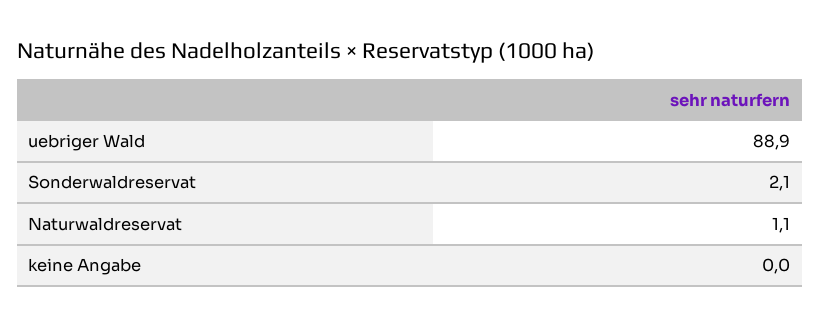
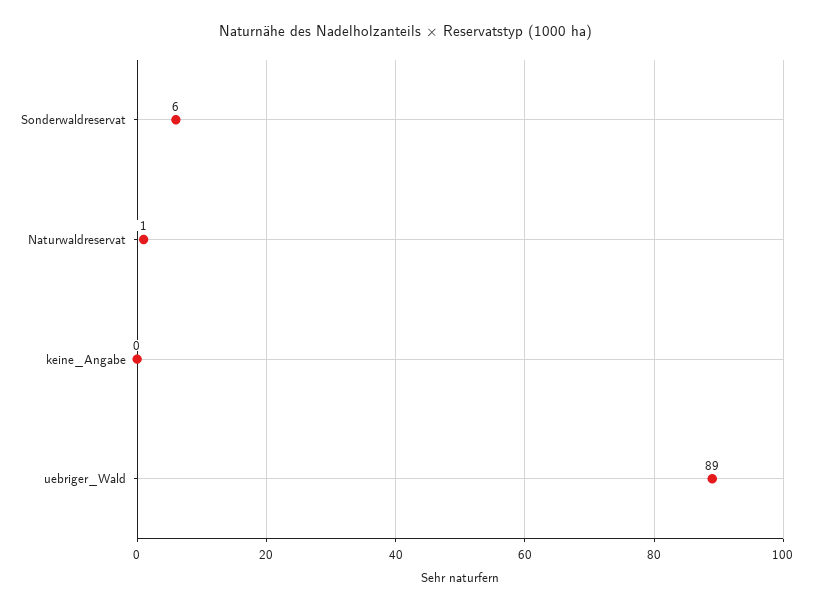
Sonderwaldreservat: 2.1 -> 6

